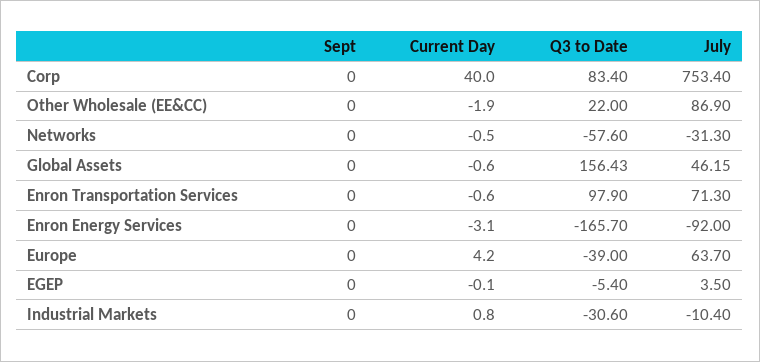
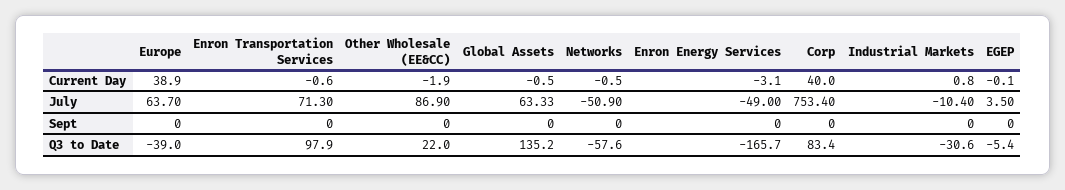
July, Networks: -31.3 -> -50.9
Current Day, Global Assets: -0.6 -> -0.5
Q3 to Date, Global Assets: 156.43 -> 135.2
July, Global Assets: 46.15 -> 63.33
July, Enron Energy Services: -92 -> -49
Current Day, Europe: 4.2 -> 38.9

